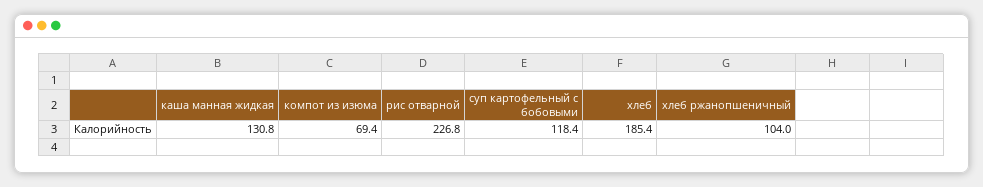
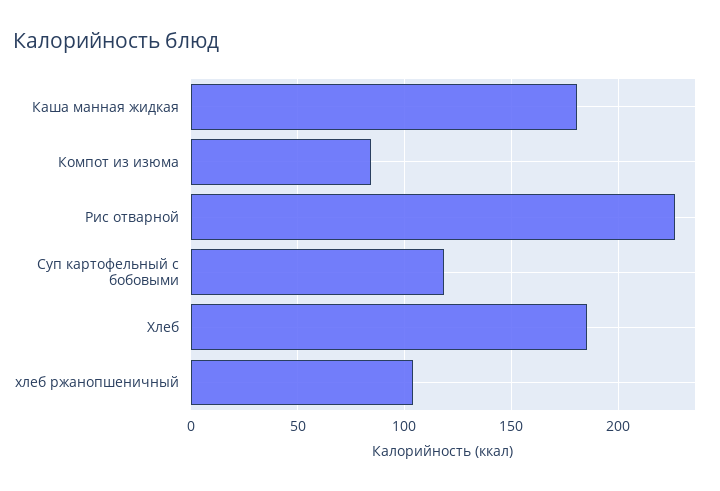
каша манная жидкая: 130.8 -> 180
компот из изюма: 69.4 -> 85

